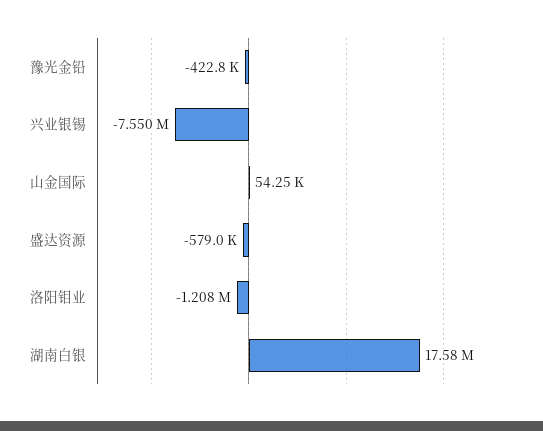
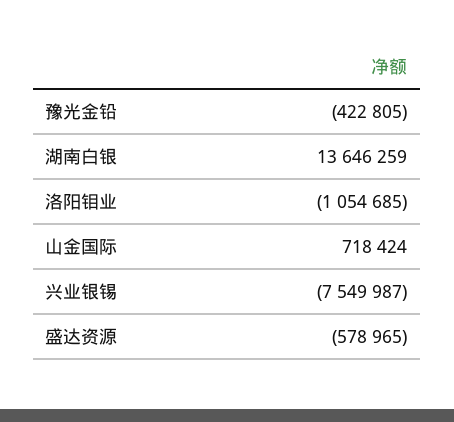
山金国际: 54250 -> 718424
洛阳钼业: -1208000 -> -1054685
湖南白银: 17580000 -> 13646259

